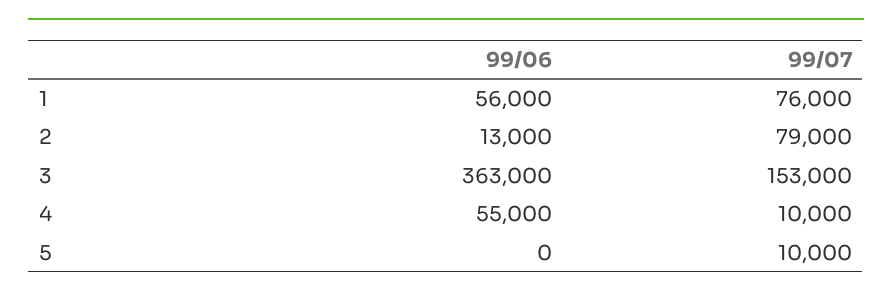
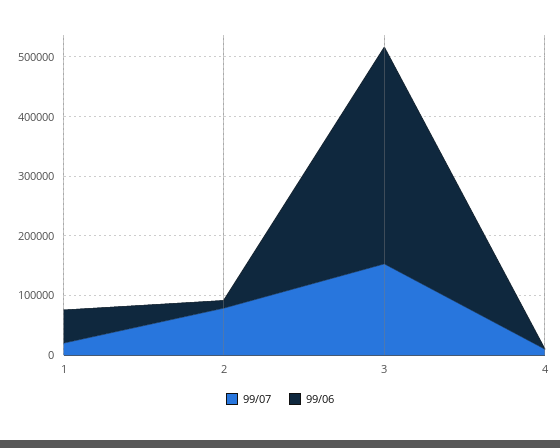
99/07, 1: 76000 -> 20000
99/06, 4: 55000 -> 0
99/06, 5: 0 -> none
99/07, 5: 10000 -> none

